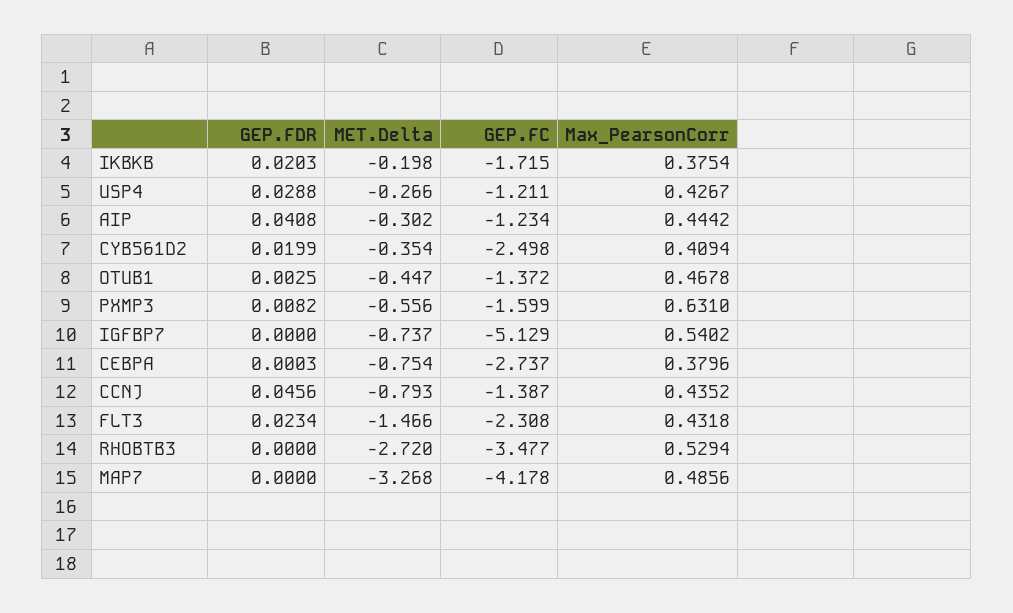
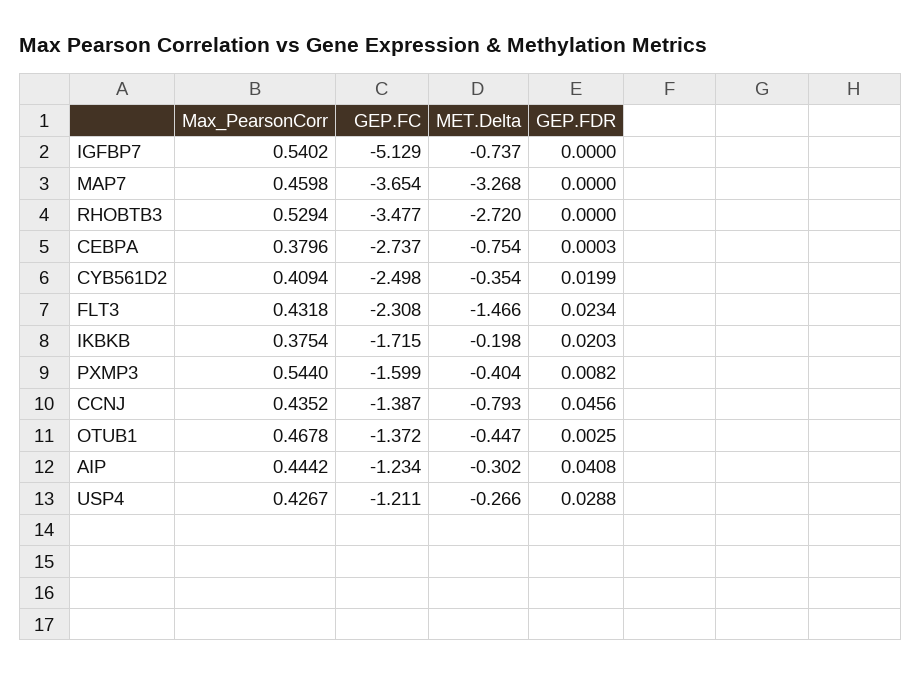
MET.Delta, PXMP3: -0.556 -> -0.404
Max_PearsonCorr, PXMP3: 0.631 -> 0.544
GEP.FC, MAP7: -4.178 -> -3.654
Max_PearsonCorr, MAP7: 0.4856 -> 0.4598

